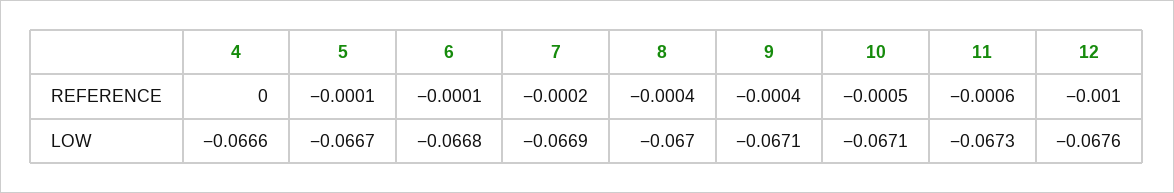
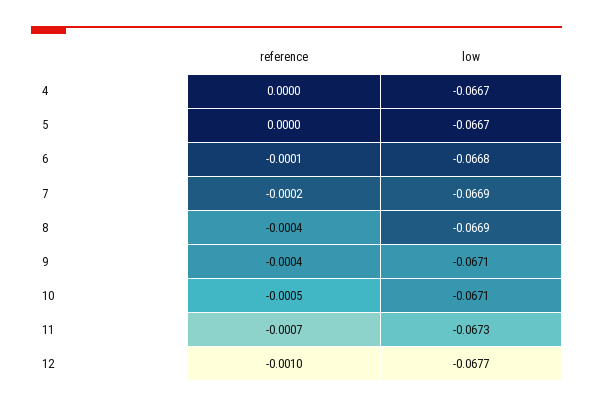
5, REFERENCE: -0.0001 -> 0
11, REFERENCE: -0.0006 -> -0.0007
4, LOW: -0.0666 -> -0.0667
8, LOW: -0.067 -> -0.0669
12, LOW: -0.0676 -> -0.0677

